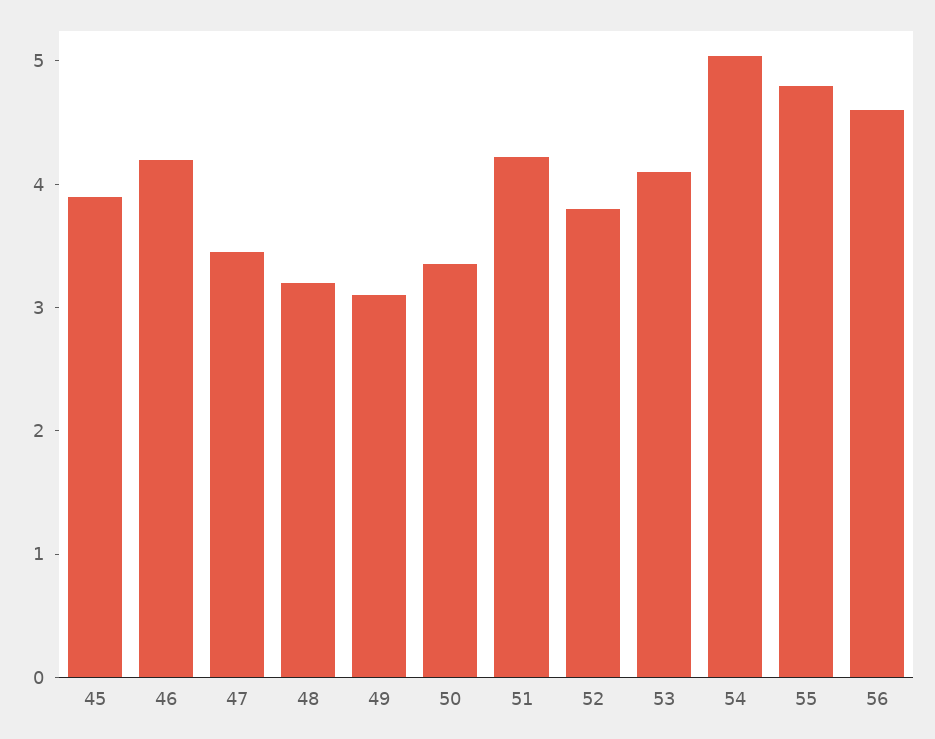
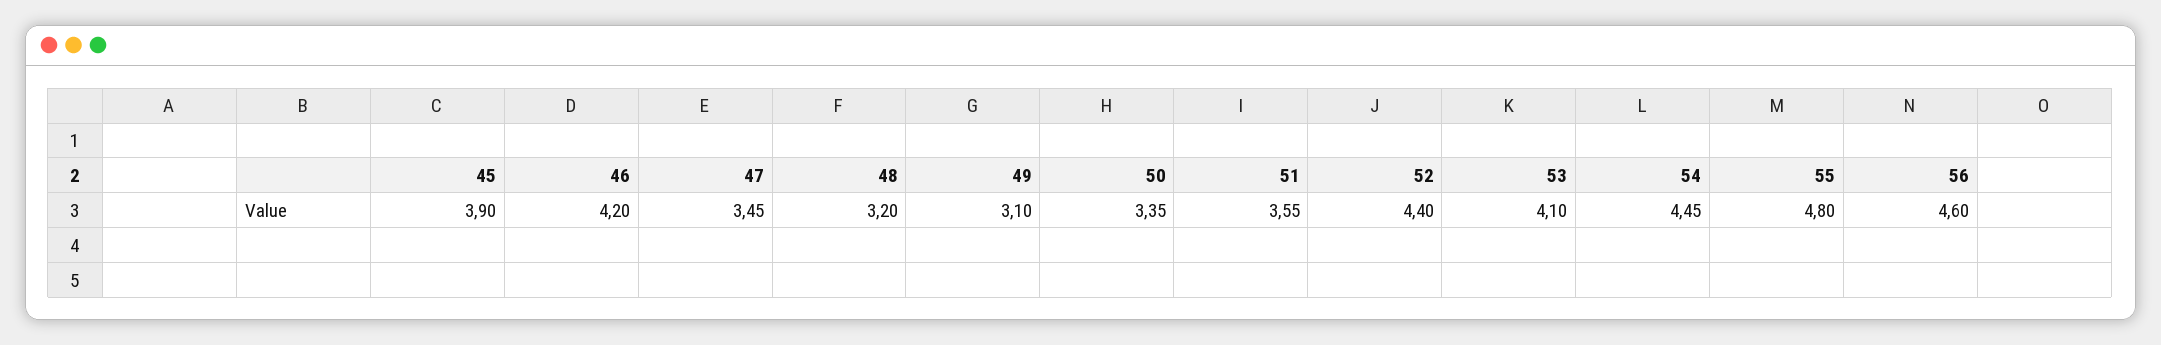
51: 4.2 -> 3.55
52: 3.8 -> 4.4
54: 5 -> 4.45

